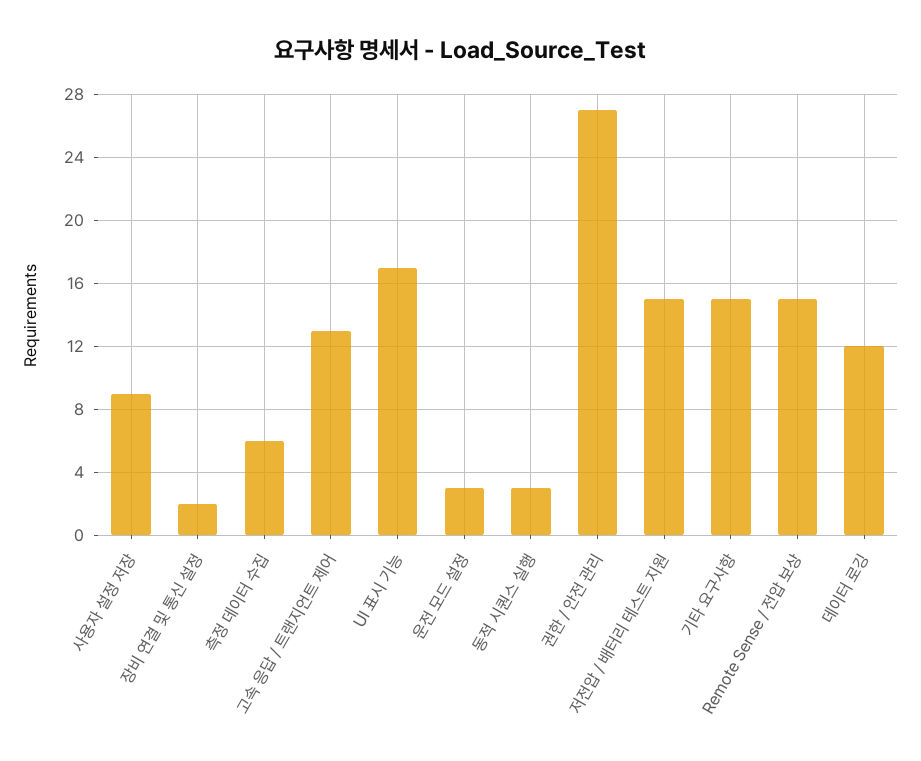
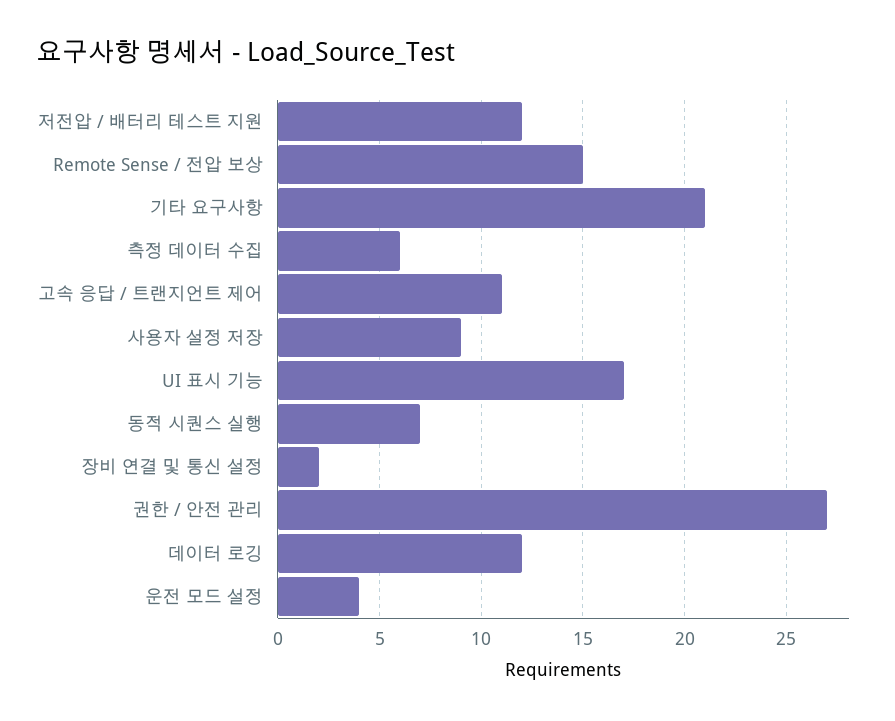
고속 응답 / 트랜지언트 제어: 13 -> 11
운전 모드 설정: 3 -> 4
동적 시퀀스 실행: 3 -> 7
저전압 / 배터리 테스트 지원: 15 -> 12
기타 요구사항: 15 -> 21

